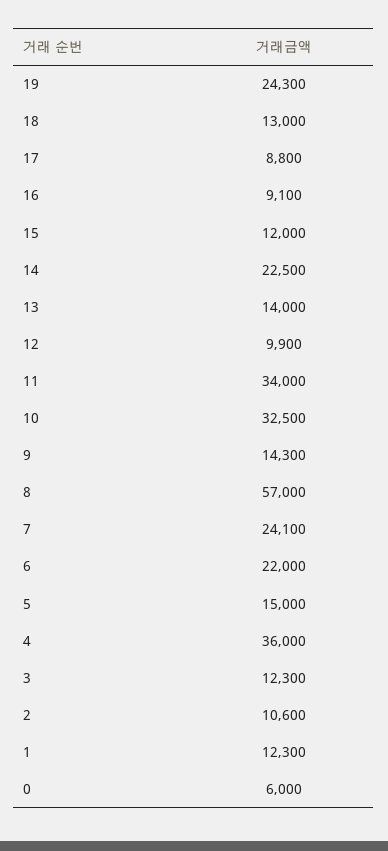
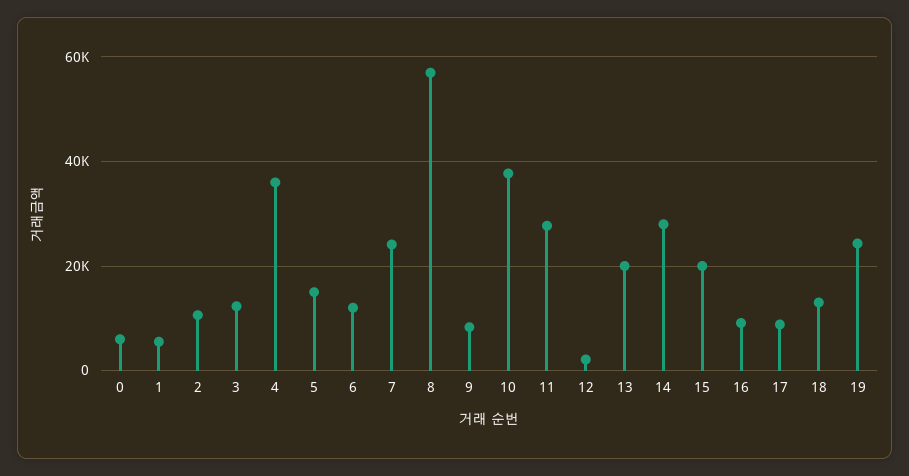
15: 12000 -> 20000
14: 22500 -> 28000
13: 14000 -> 20000
12: 9900 -> 2000
11: 34000 -> 28000
10: 32500 -> 38000
9: 14300 -> 8000
6: 22000 -> 12000
1: 12300 -> 6000

